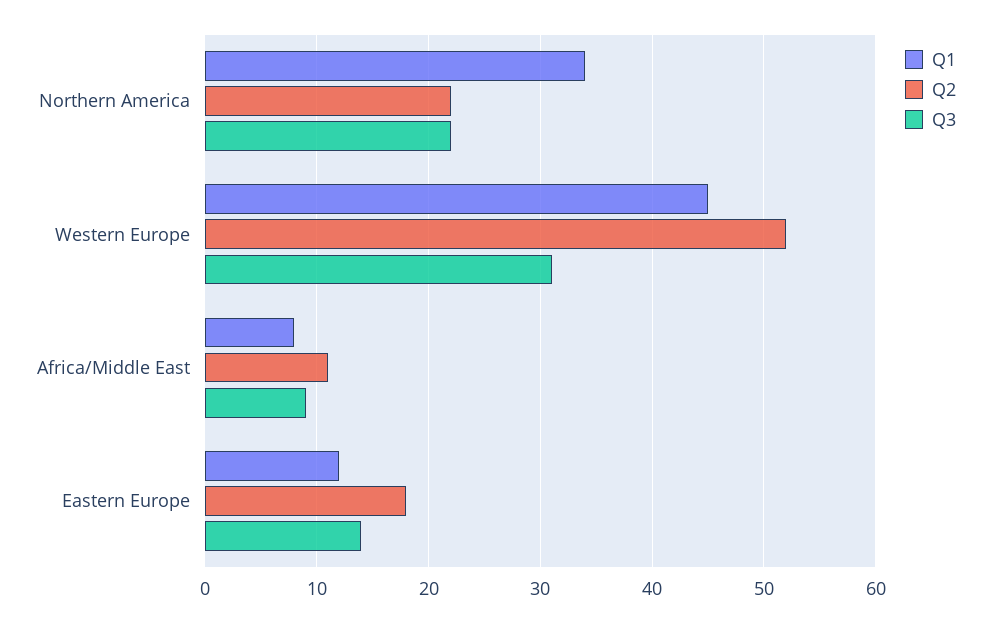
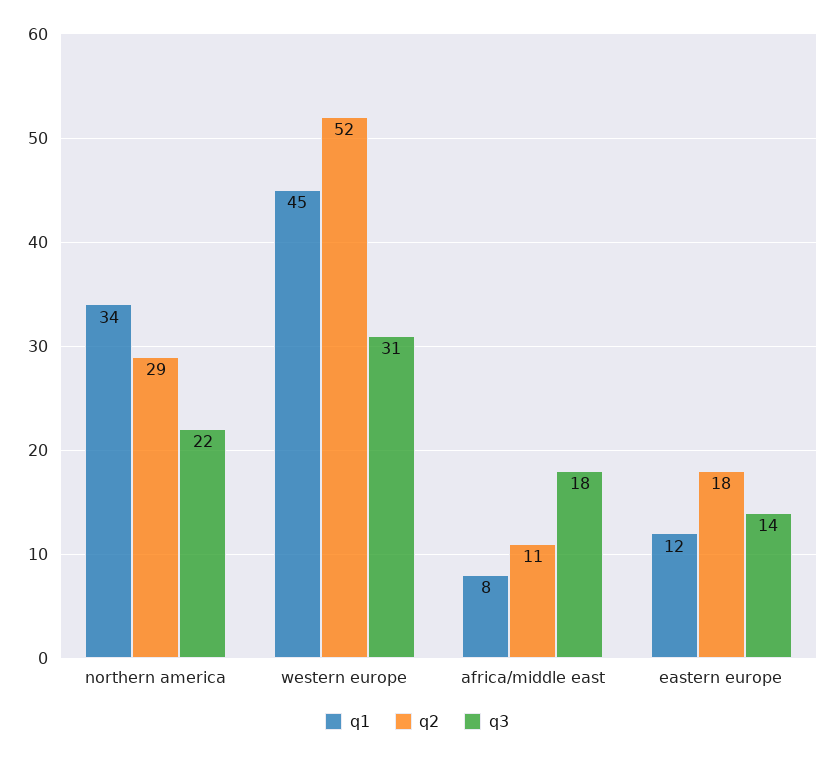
Q2, Northern America: 22 -> 29
Q3, Africa/Middle East: 9 -> 18

